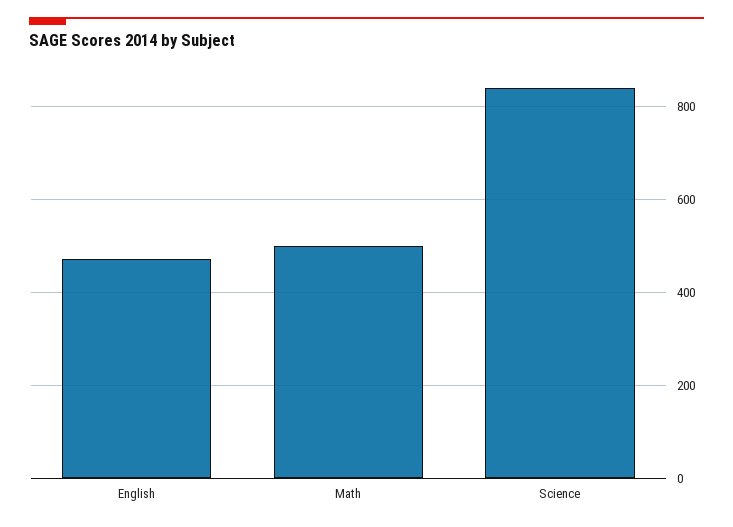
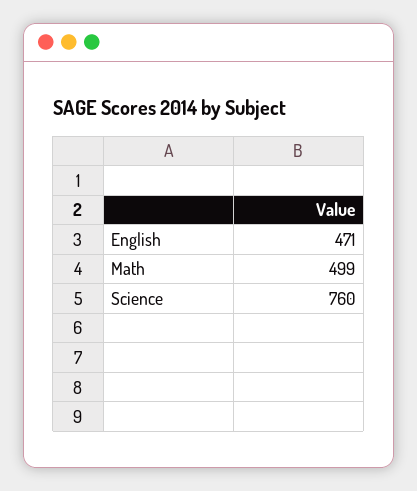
Science: 840 -> 760

